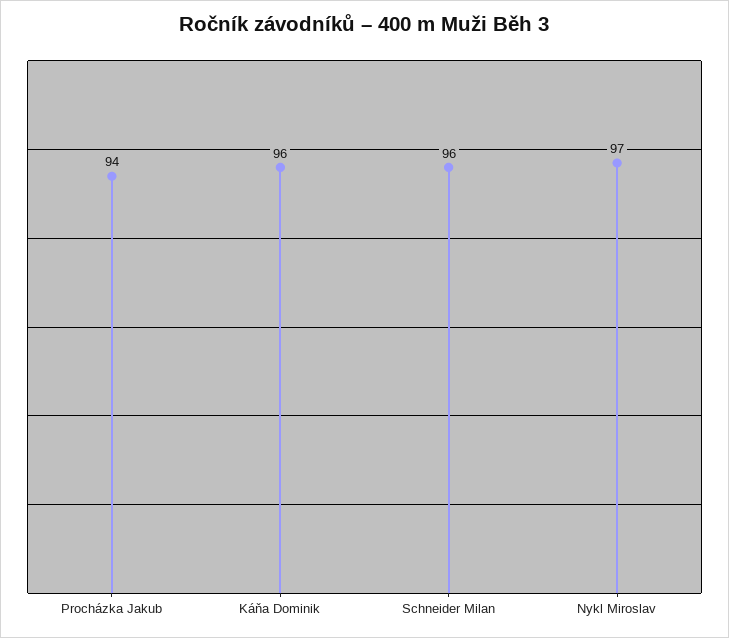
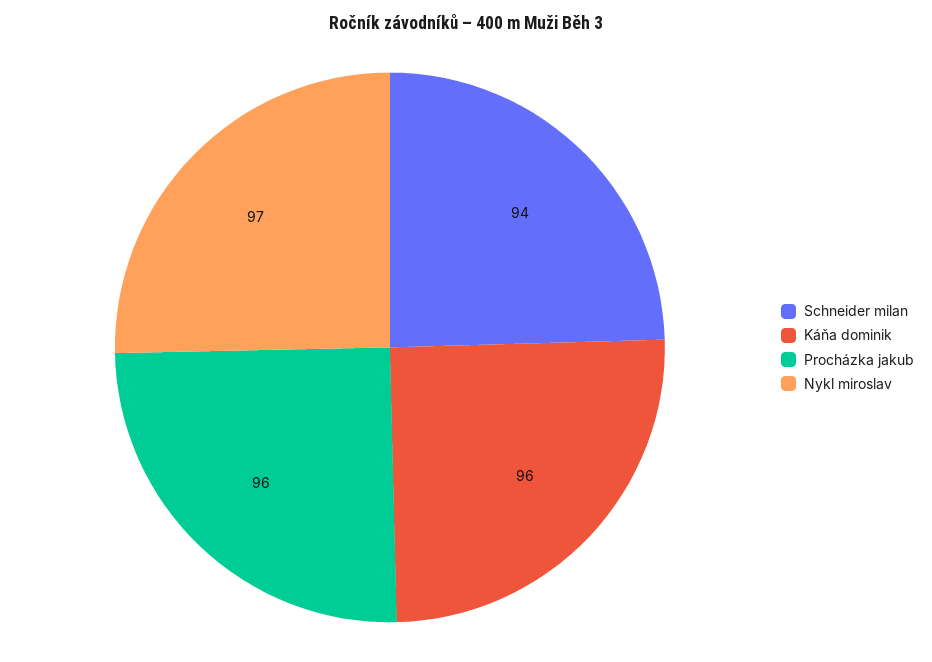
Procházka Jakub: 94 -> 96
Schneider Milan: 96 -> 94

